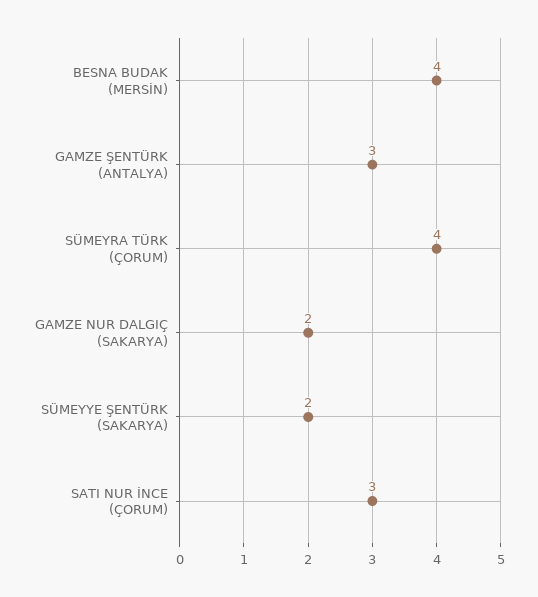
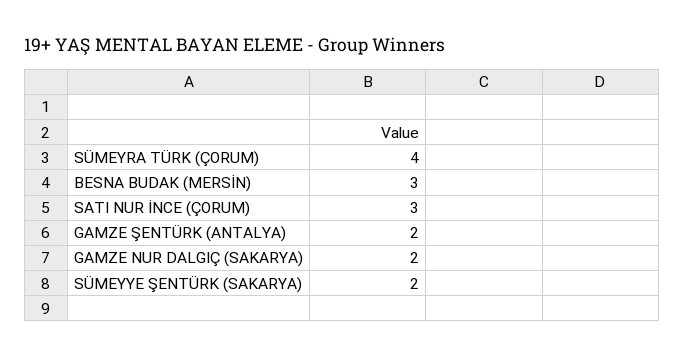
BESNA BUDAK (MERSİN): 4 -> 3
GAMZE ŞENTÜRK (ANTALYA): 3 -> 2

